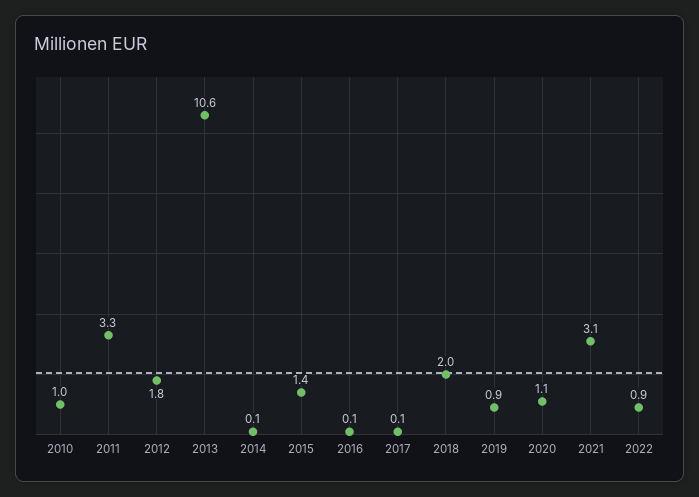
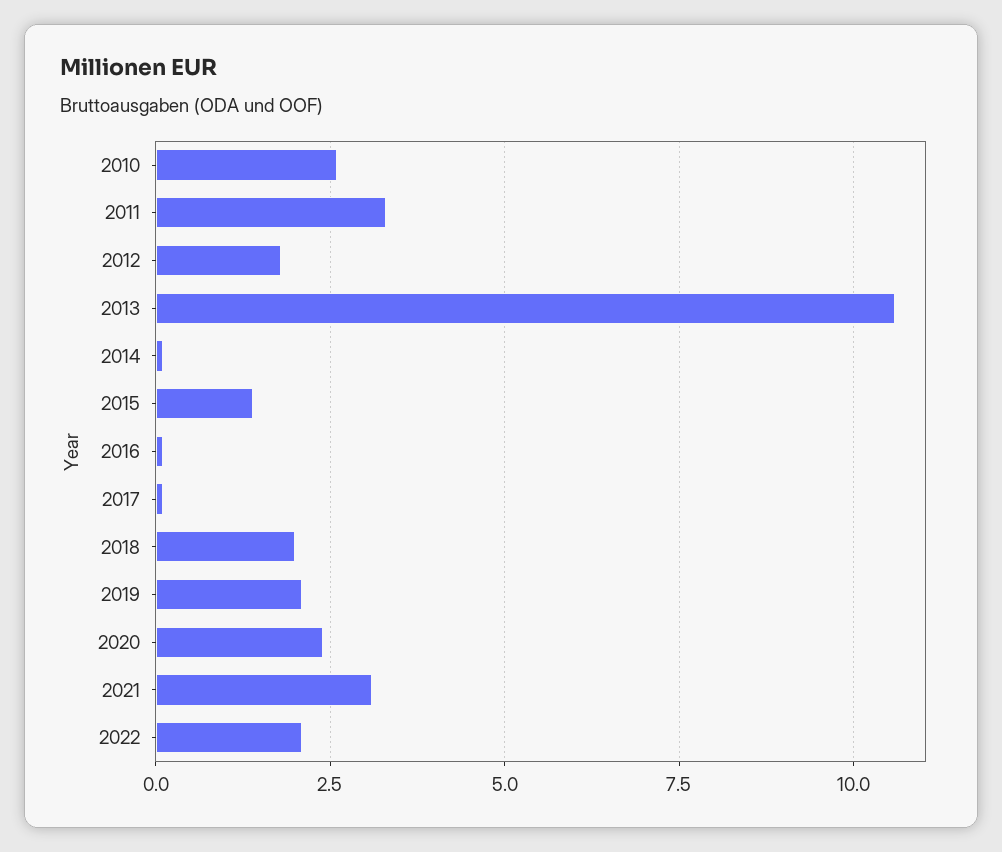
2010: 1 -> 2.5
2019: 0.9 -> 2
2020: 1.1 -> 2.5
2022: 0.9 -> 2

